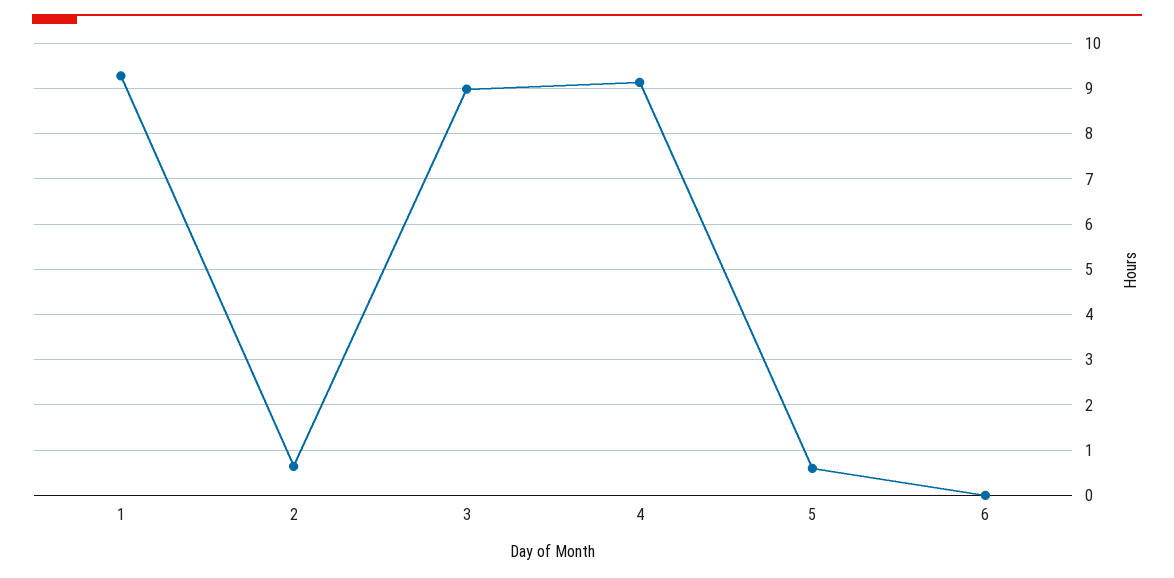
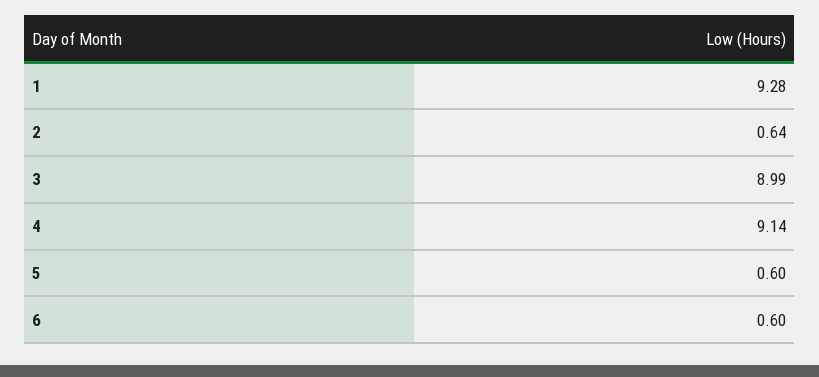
6: 0 -> 0.6

